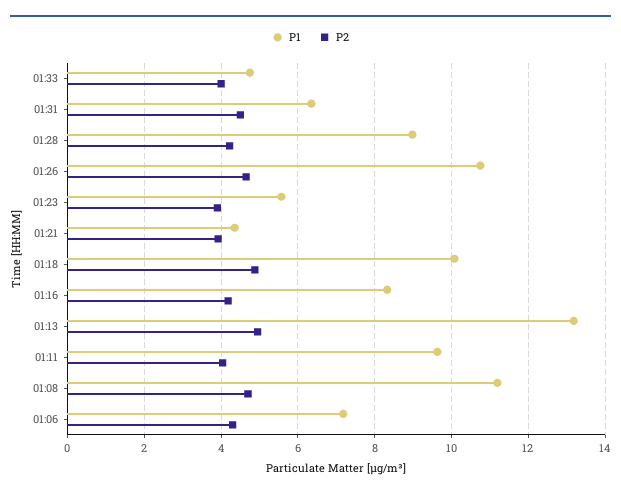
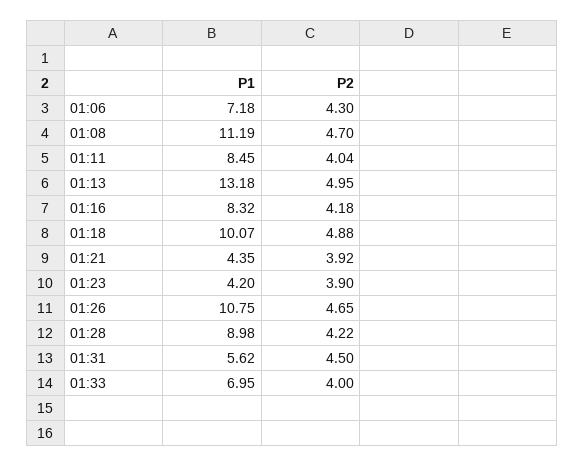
P1, 01:33: 4.8 -> 6.95
P1, 01:31: 6.4 -> 5.62
P1, 01:23: 5.6 -> 4.2
P1, 01:11: 9.6 -> 8.45

